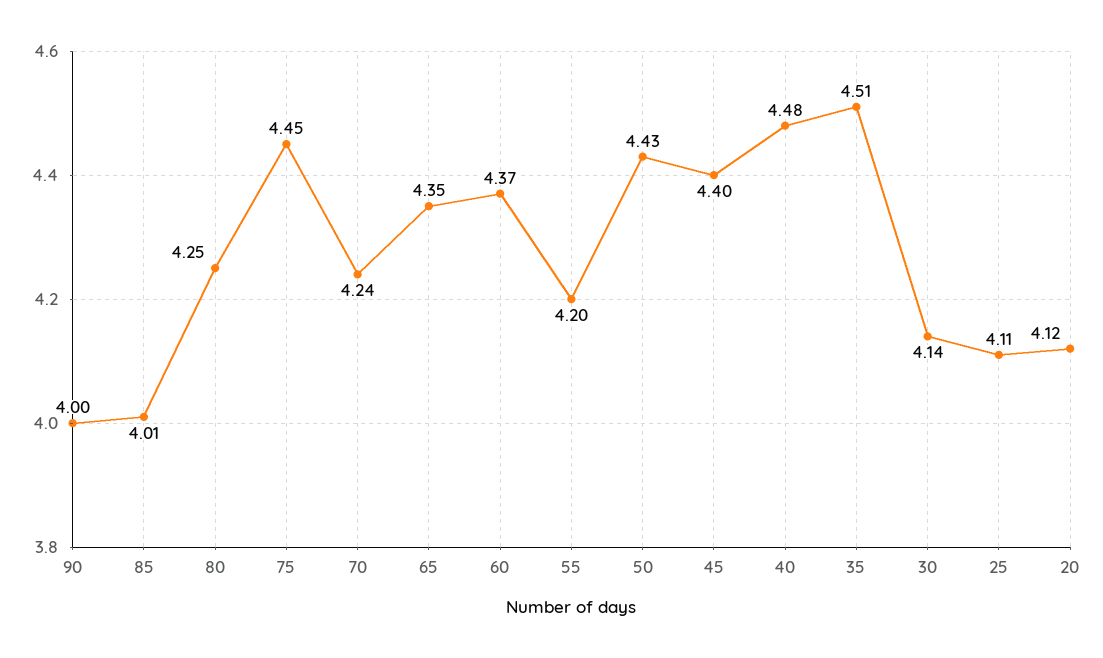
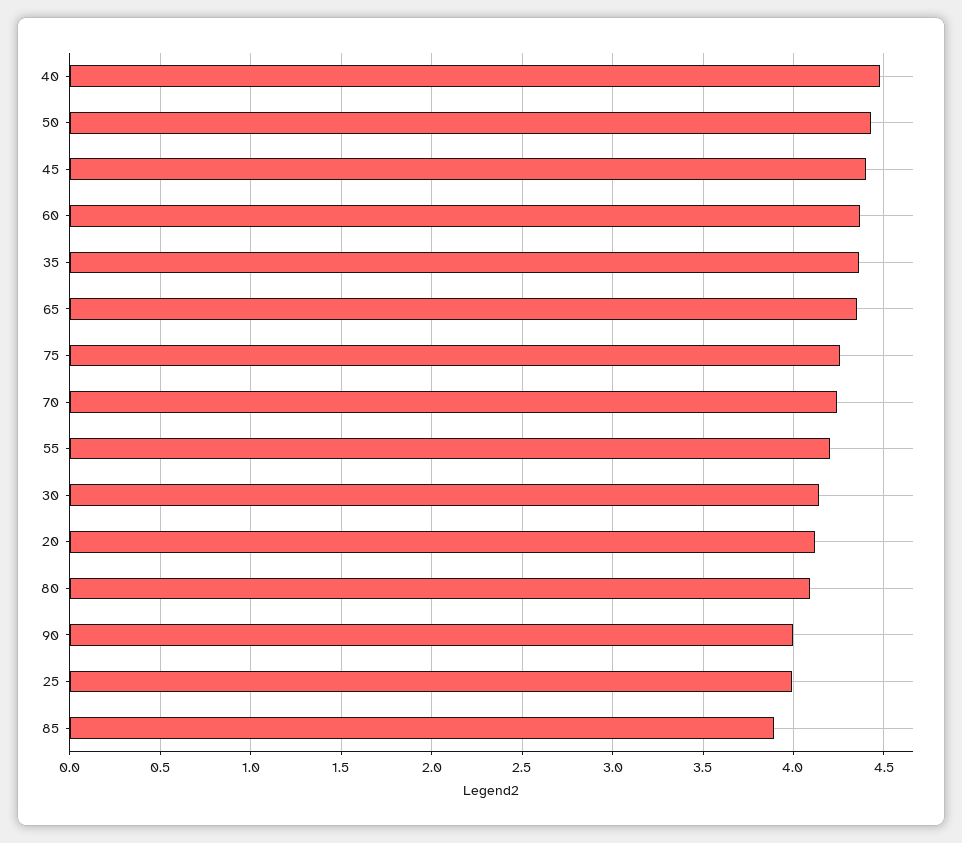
85: 4.01 -> 3.9
80: 4.25 -> 4.1
75: 4.45 -> 4.25
35: 4.51 -> 4.35
25: 4.11 -> 4

